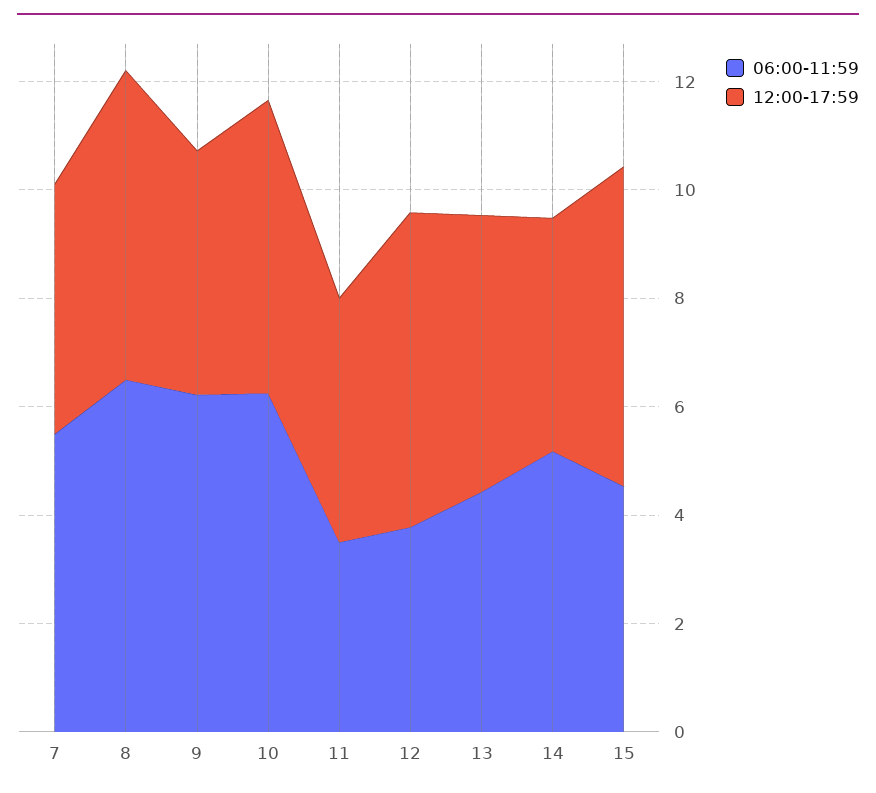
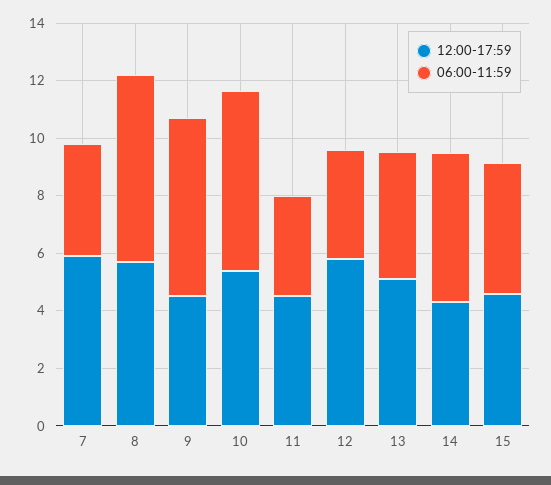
06:00-11:59, 7: 5.5 -> 4
12:00-17:59, 7: 4.5 -> 6
12:00-17:59, 15: 6 -> 4.5

